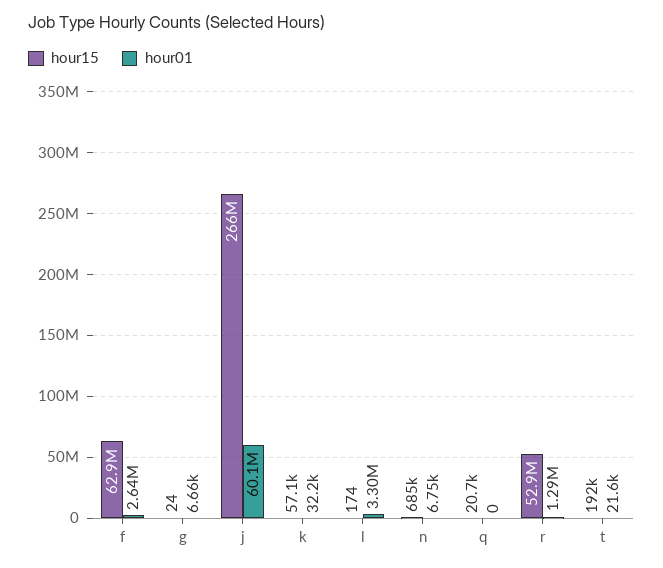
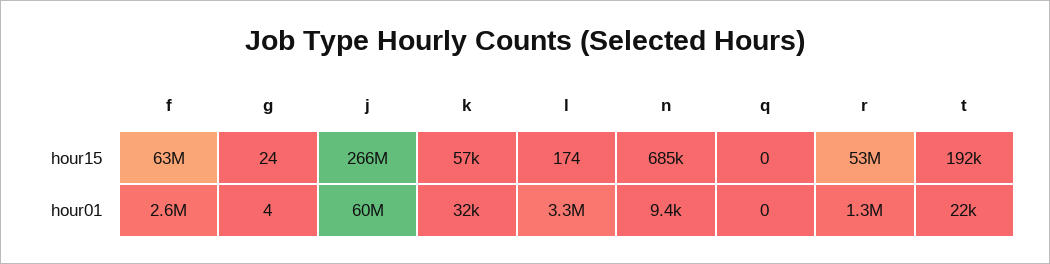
hour01, g: 6660 -> 4
hour01, n: 6750 -> 9400
hour15, q: 20700 -> 0

